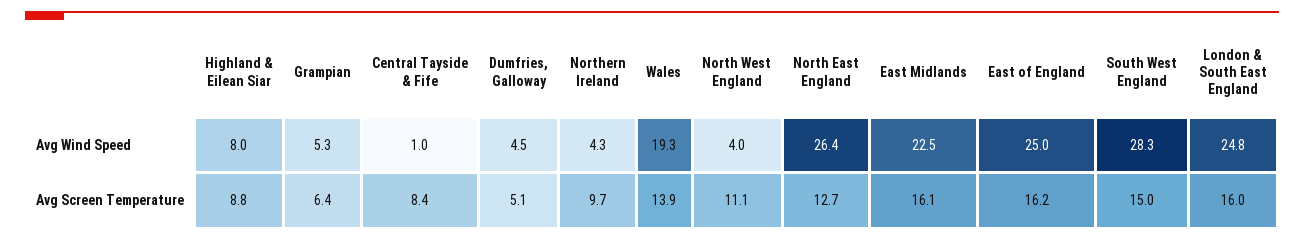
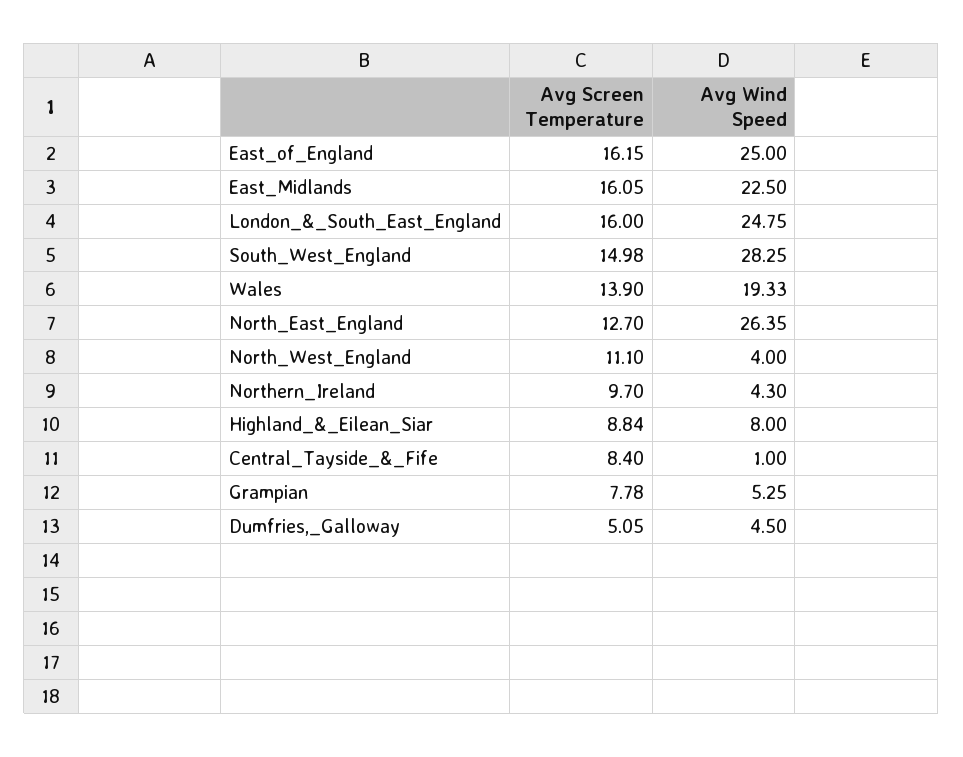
Grampian, Avg Screen Temperature: 6.4 -> 7.78

